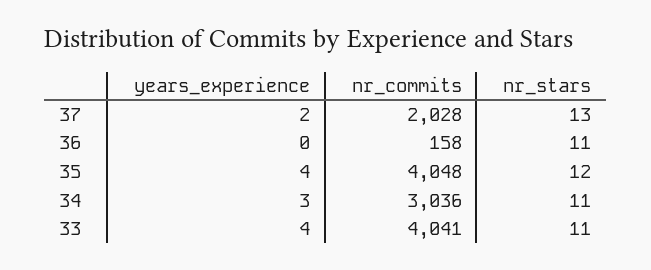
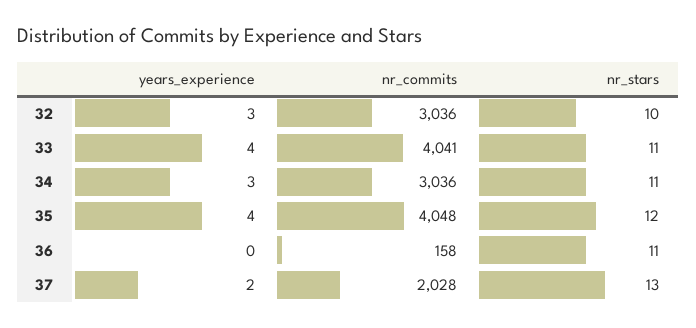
years_experience, 32: none -> 3
nr_commits, 32: none -> 3036
nr_stars, 32: none -> 10

